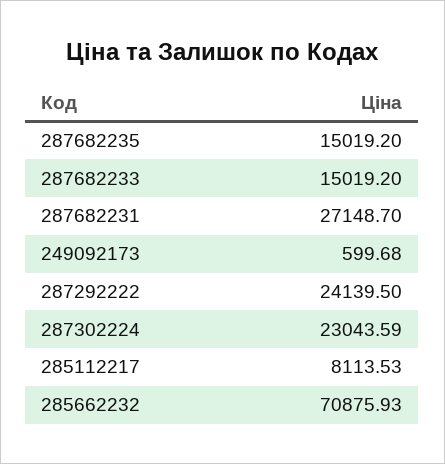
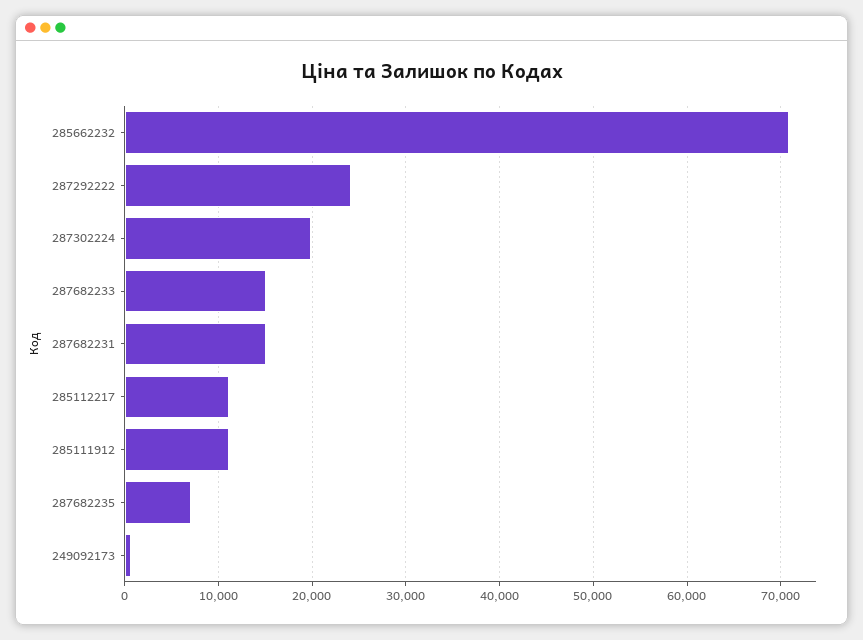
287682235: 15019.2 -> 7000
287682231: 27148.7 -> 15000
287302224: 23043.59 -> 20000
285112217: 8113.53 -> 11000
285111912: none -> 11000

